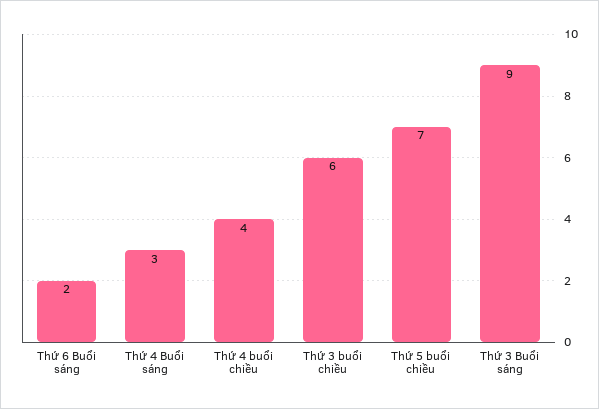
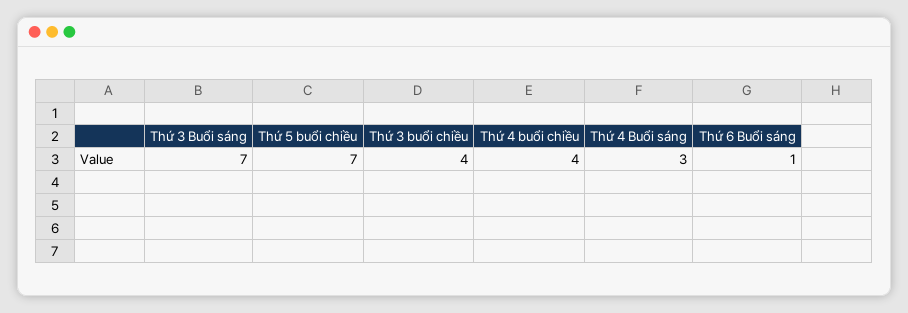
Thứ 6 Buổi sáng: 2 -> 1
Thứ 3 buổi chiều: 6 -> 4
Thứ 3 Buổi sáng: 9 -> 7

